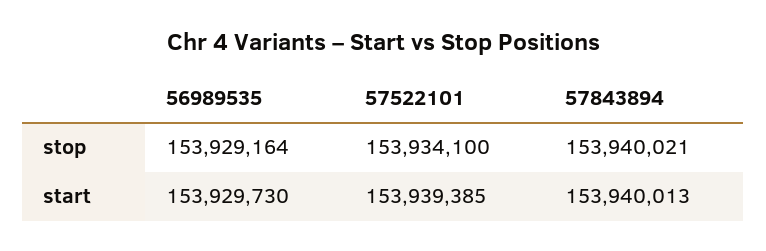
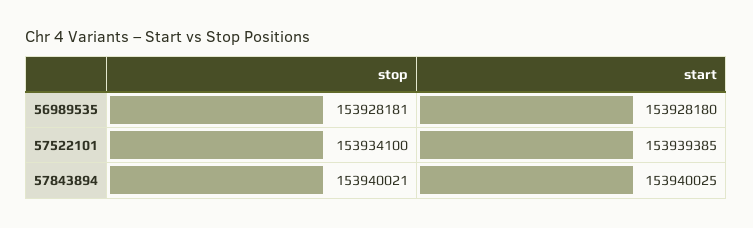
56989535, stop: 153929164 -> 153928181
56989535, start: 153929730 -> 153928180
57843894, start: 153940013 -> 153940025

